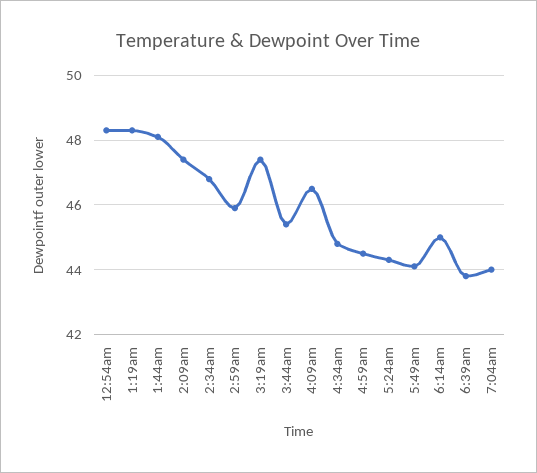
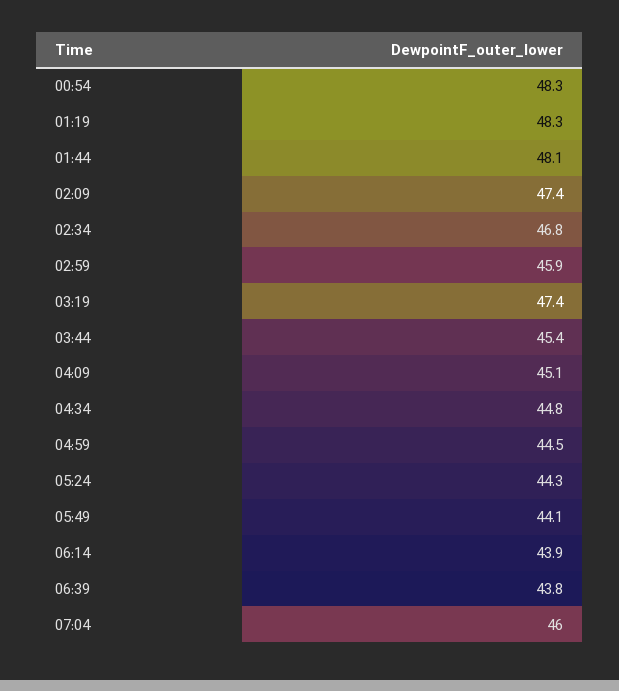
4:09am: 46.5 -> 45.1
6:14am: 45 -> 43.9
7:04am: 44 -> 46

